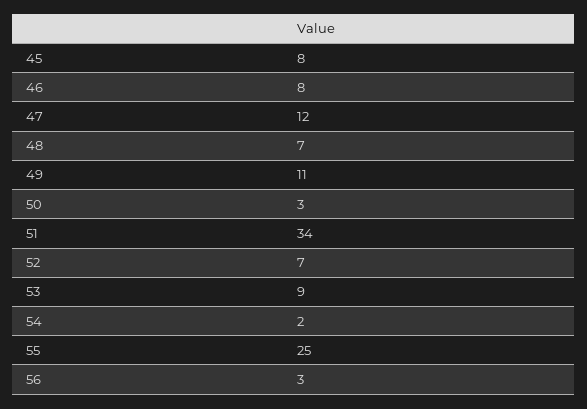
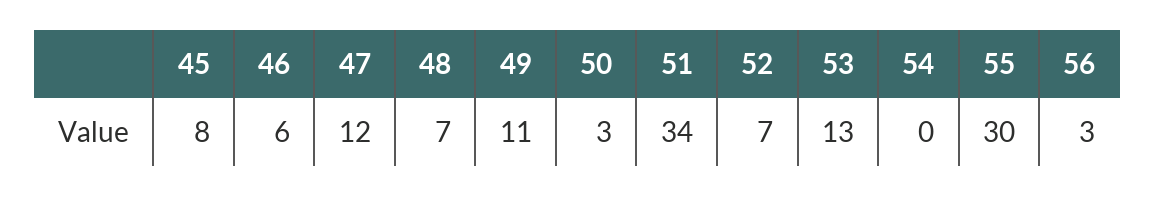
46: 8 -> 6
53: 9 -> 13
54: 2 -> 0
55: 25 -> 30

